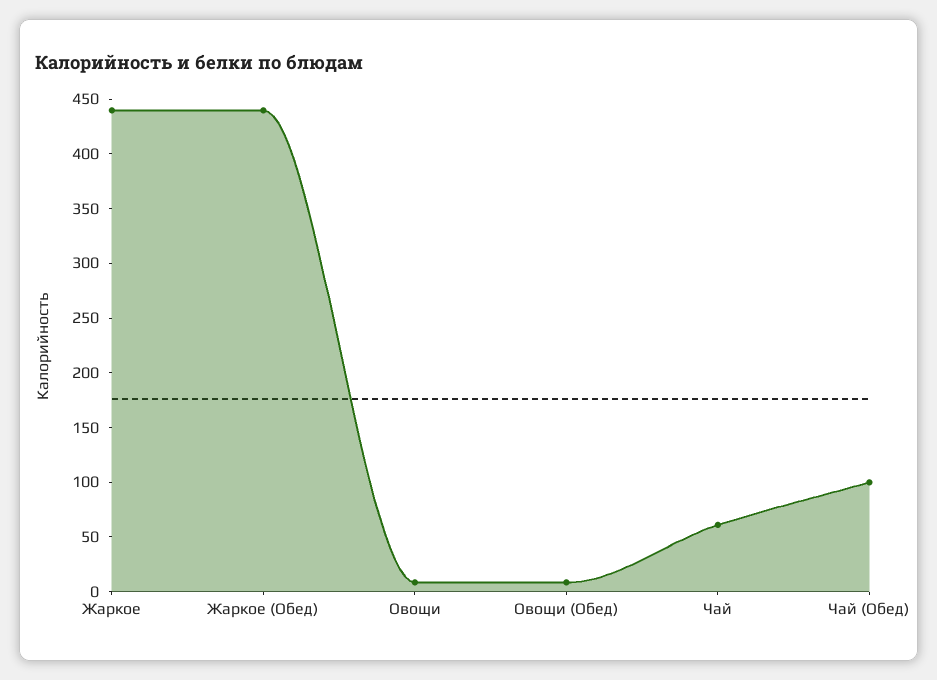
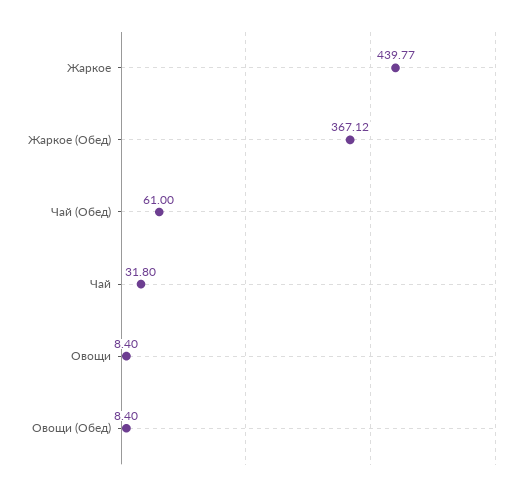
Жаркое (Обед): 440 -> 367.12
Чай: 60 -> 31.8
Чай (Обед): 100 -> 61

